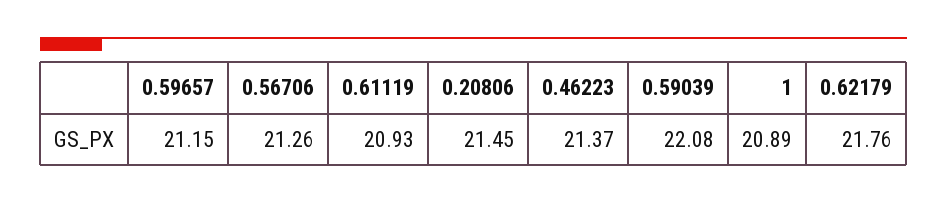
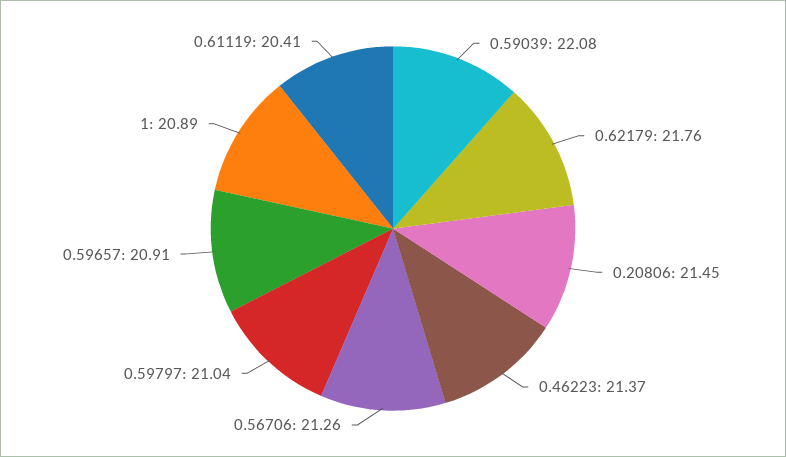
0.59657: 21.15 -> 20.91
0.61119: 20.93 -> 20.41
0.59797: none -> 21.04

